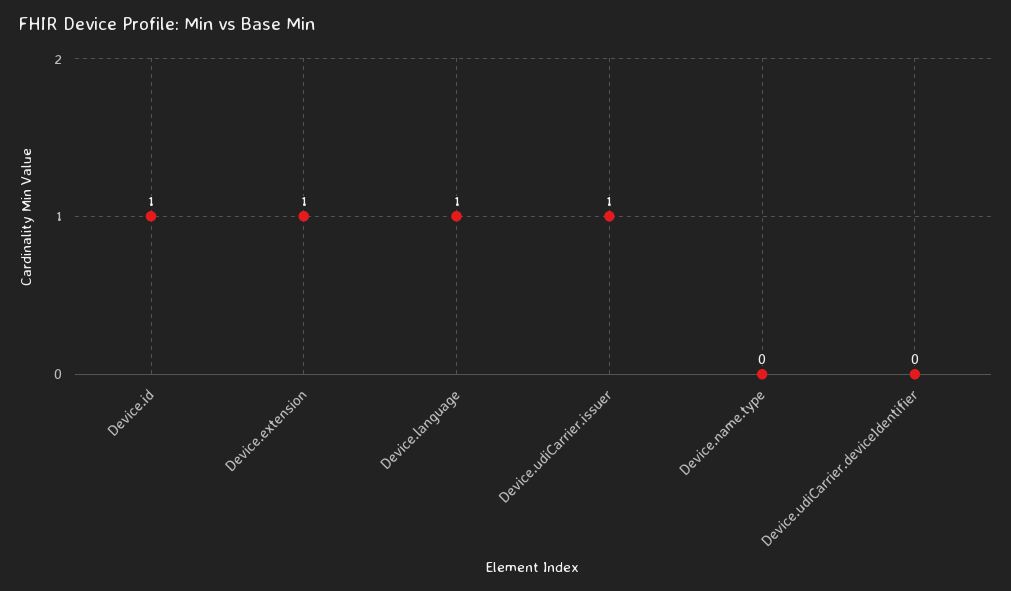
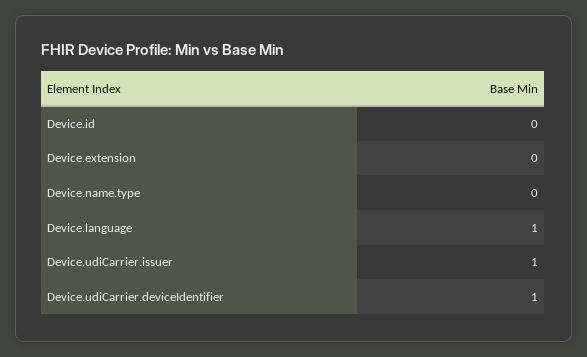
Device.id: 1 -> 0
Device.extension: 1 -> 0
Device.udiCarrier.deviceIdentifier: 0 -> 1

